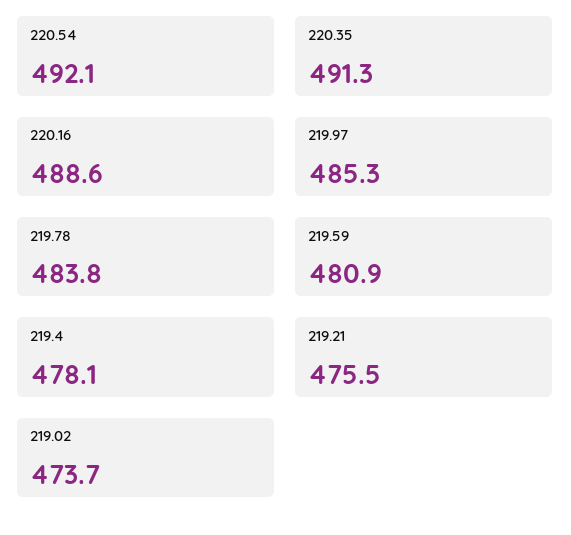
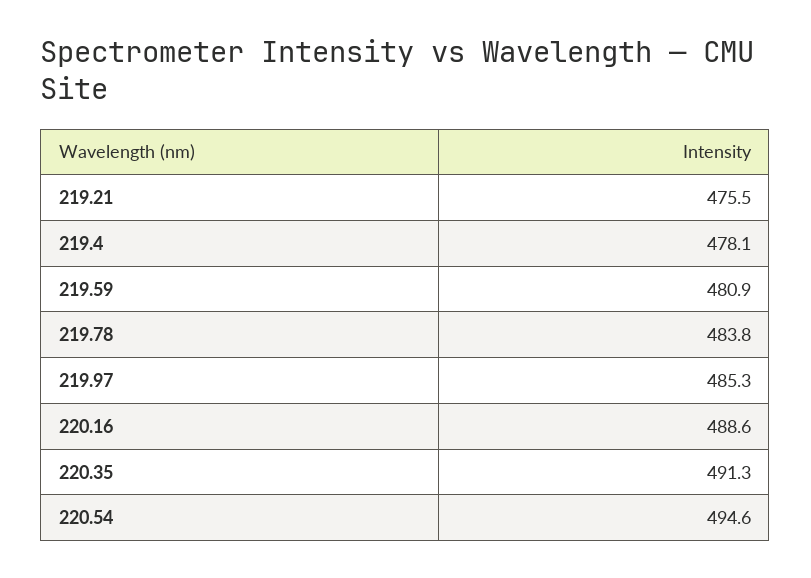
220.54: 492.1 -> 494.6
219.02: 473.7 -> none

